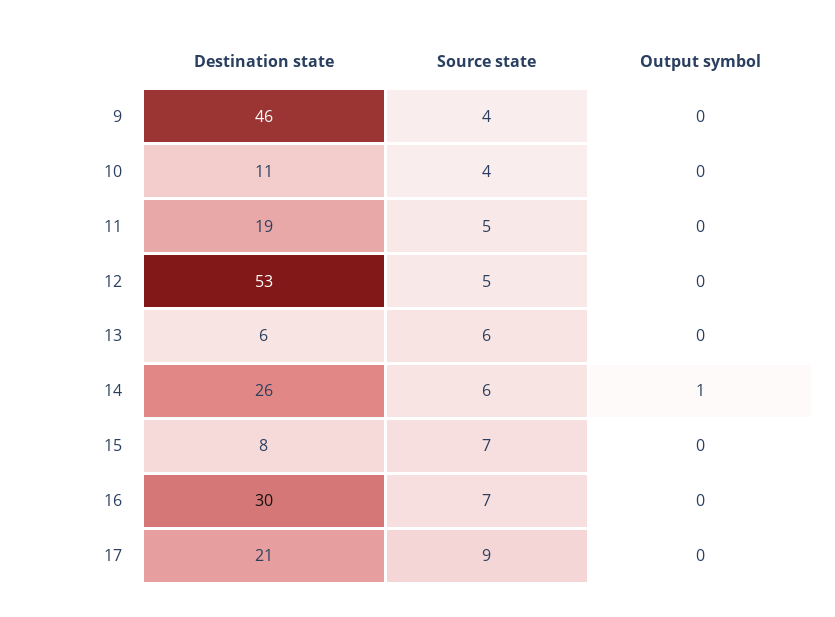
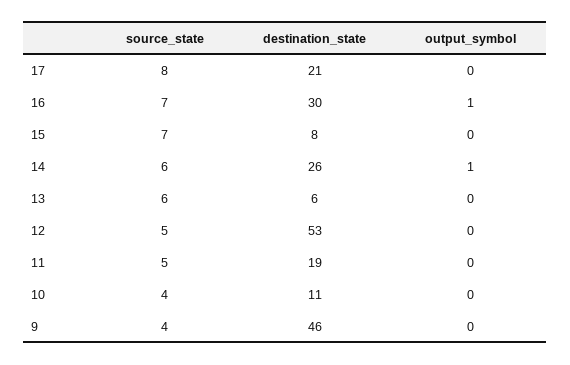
Output symbol, 16: 0 -> 1
Source state, 17: 9 -> 8

